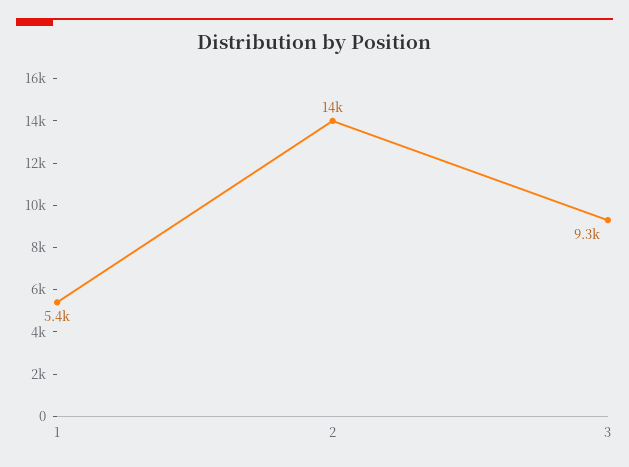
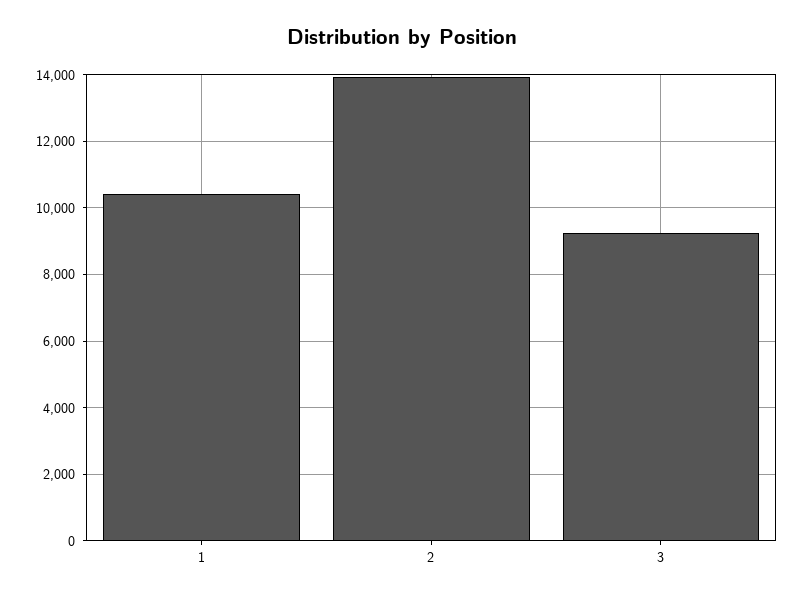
1: 5400 -> 10400

